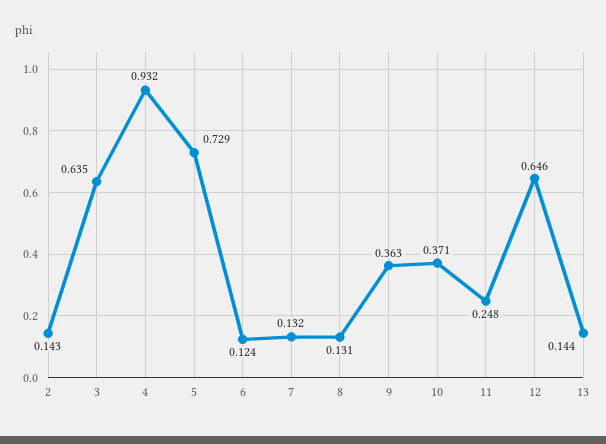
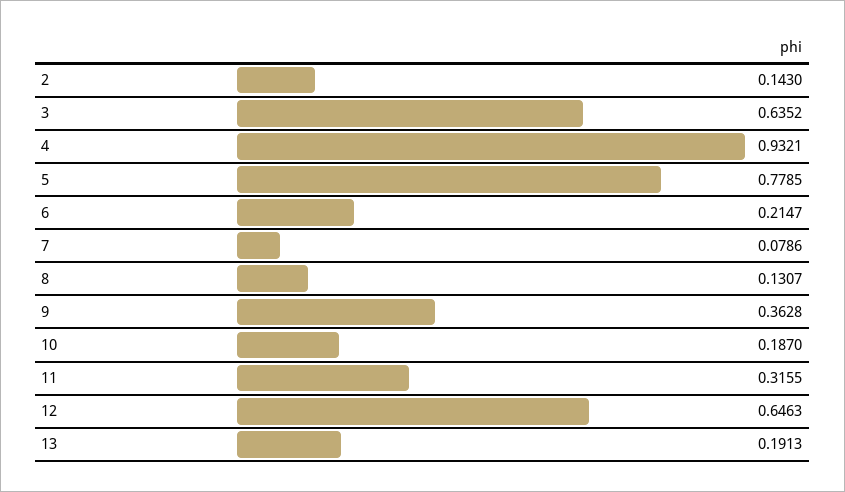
5: 0.729 -> 0.7785
6: 0.124 -> 0.2147
7: 0.132 -> 0.0786
10: 0.371 -> 0.187
11: 0.248 -> 0.3155
13: 0.144 -> 0.1913

